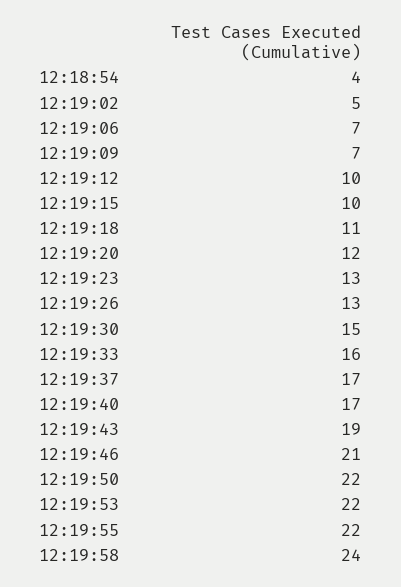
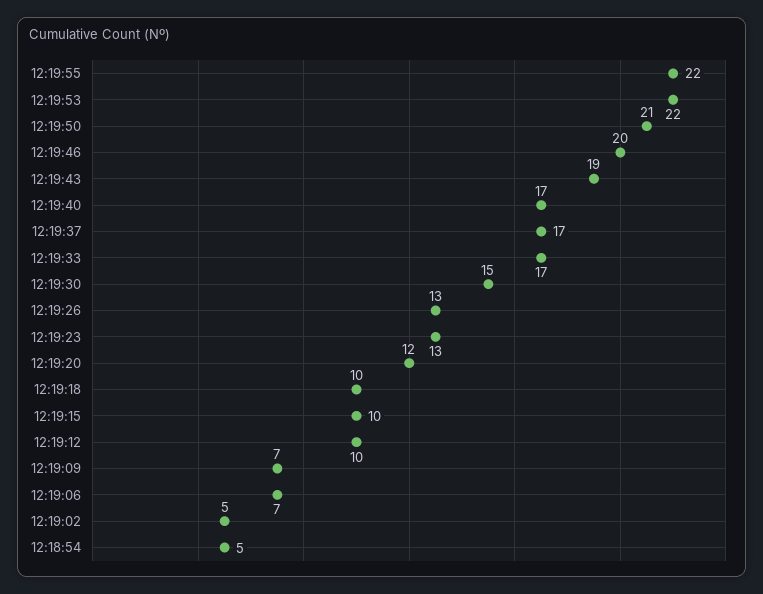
12:18:54: 4 -> 5
12:19:18: 11 -> 10
12:19:33: 16 -> 17
12:19:46: 21 -> 20
12:19:50: 22 -> 21
12:19:58: 24 -> none

